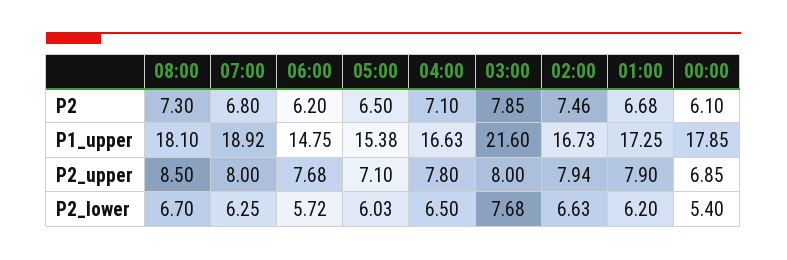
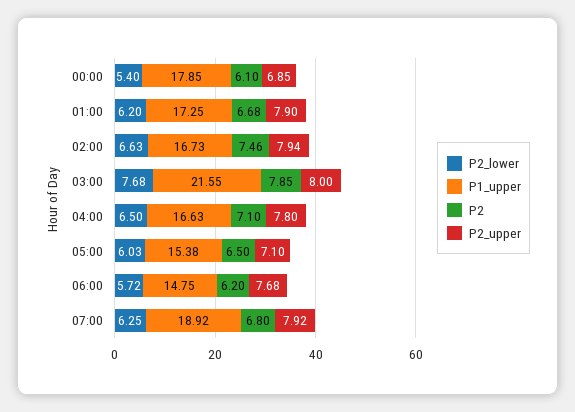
P2, 08:00: 7.3 -> none
P1_upper, 08:00: 18.1 -> none
P1_upper, 03:00: 21.6 -> 21.55
P2_upper, 08:00: 8.5 -> none
P2_upper, 07:00: 8 -> 7.92
P2_lower, 08:00: 6.7 -> none

